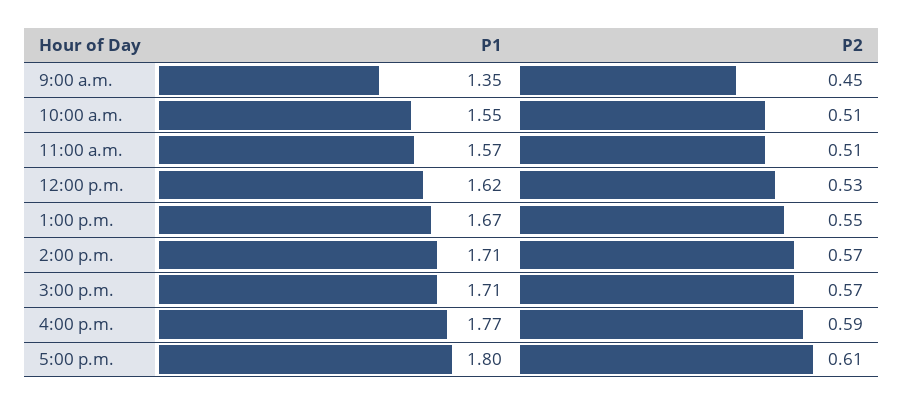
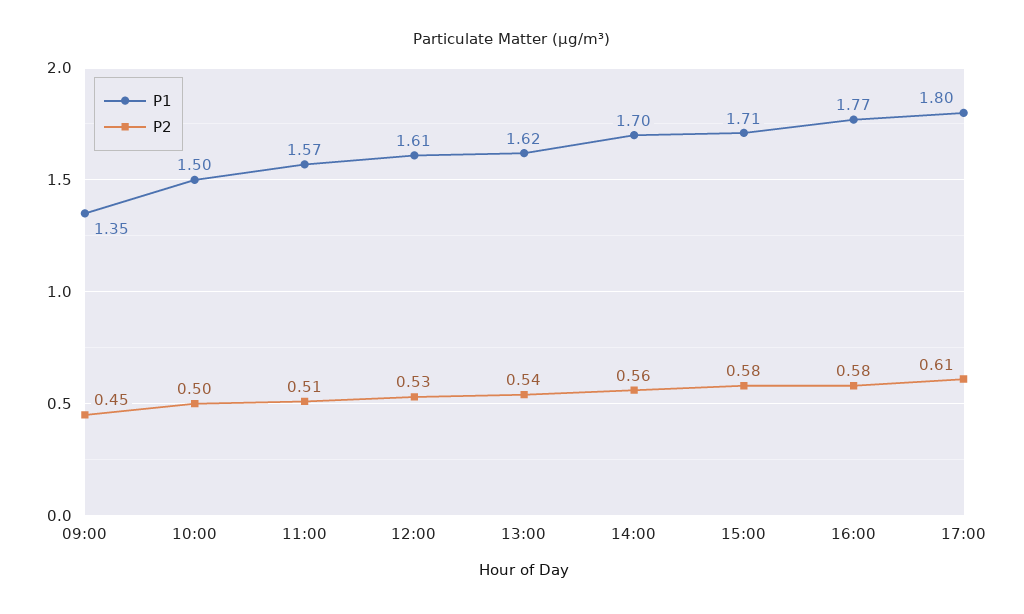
P1, 10:00 a.m.: 1.55 -> 1.5
P2, 10:00 a.m.: 0.51 -> 0.5
P1, 12:00 p.m.: 1.62 -> 1.61
P1, 1:00 p.m.: 1.67 -> 1.62
P2, 1:00 p.m.: 0.55 -> 0.54
P1, 2:00 p.m.: 1.71 -> 1.7
P2, 2:00 p.m.: 0.57 -> 0.56
P2, 3:00 p.m.: 0.57 -> 0.58
P2, 4:00 p.m.: 0.59 -> 0.58

